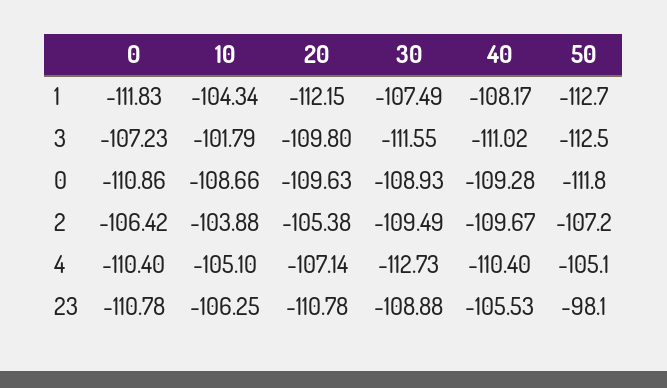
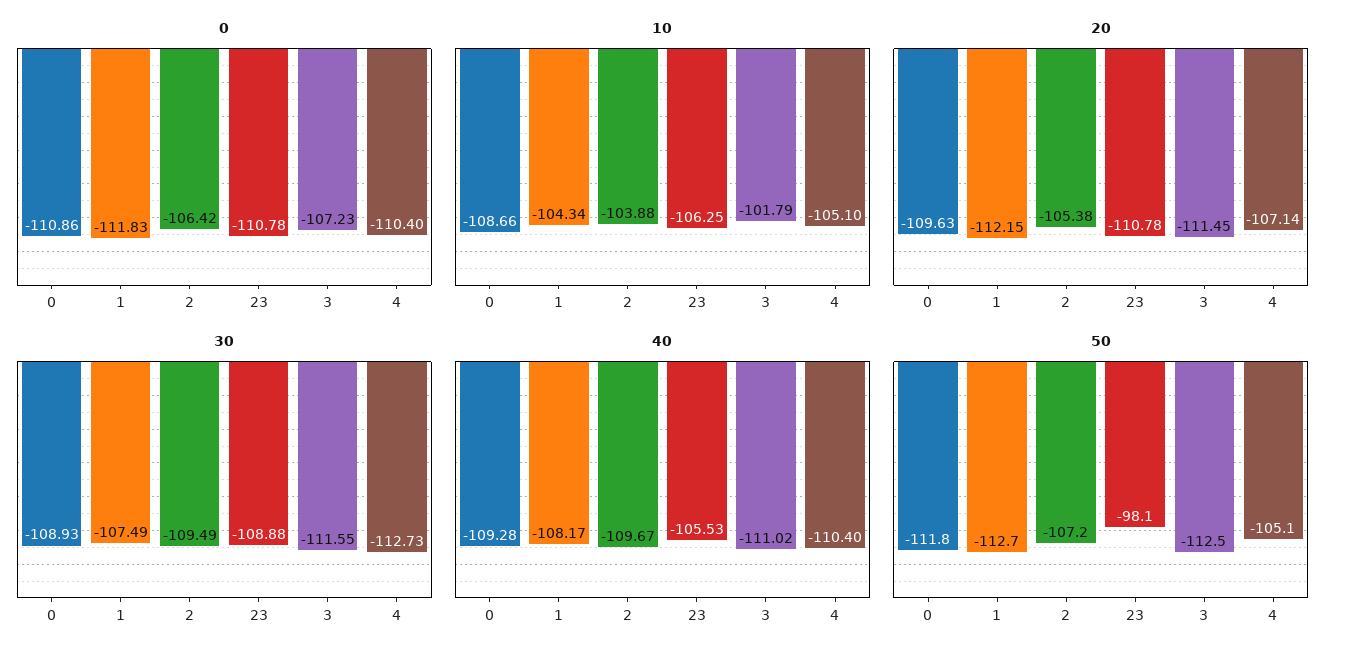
20, 3: -109.8 -> -111.45

